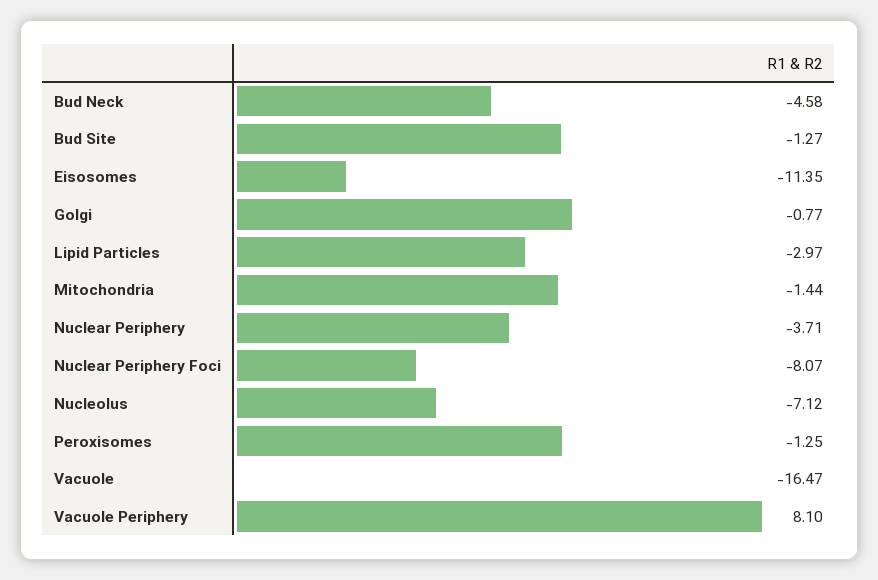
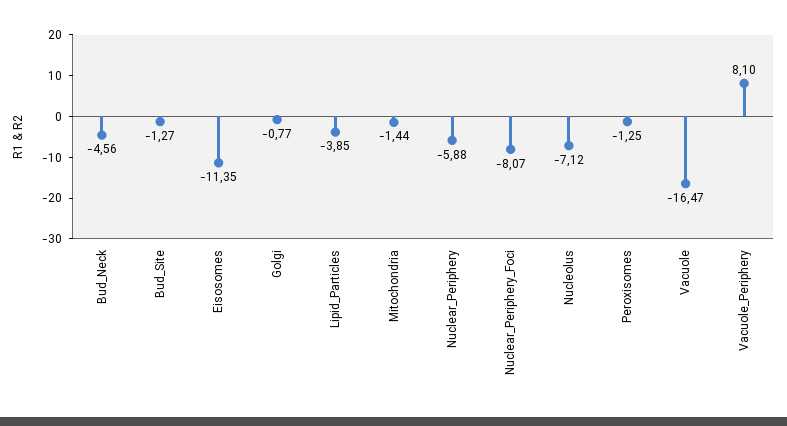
Bud Neck: -4.58 -> -4.56
Lipid Particles: -2.97 -> -3.85
Nuclear Periphery: -3.71 -> -5.88

